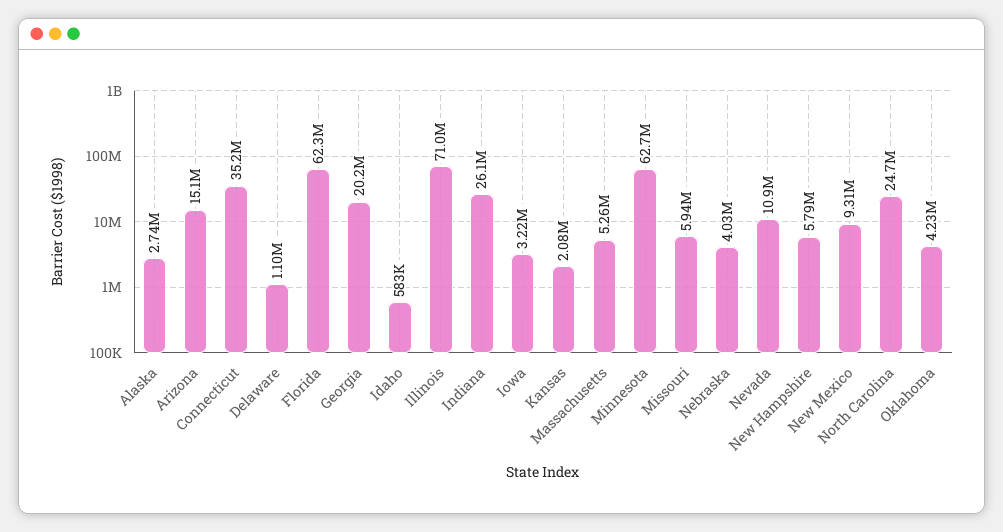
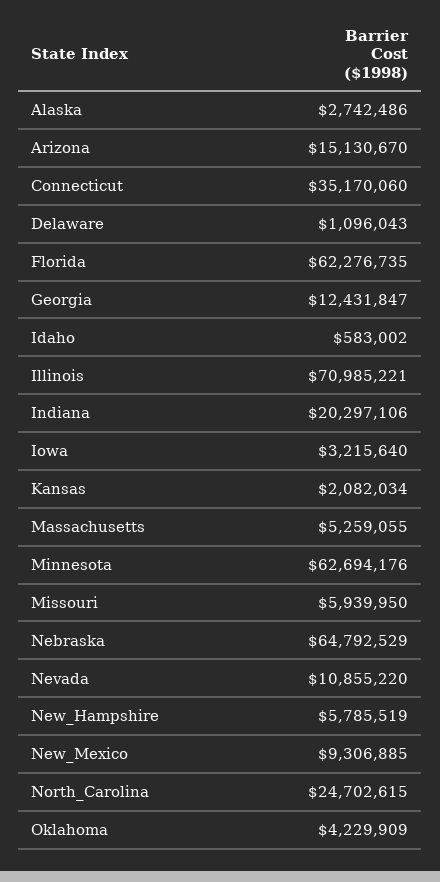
Georgia: 20200000 -> 12431847
Indiana: 26100000 -> 20297106
Nebraska: 4030000 -> 64792529

